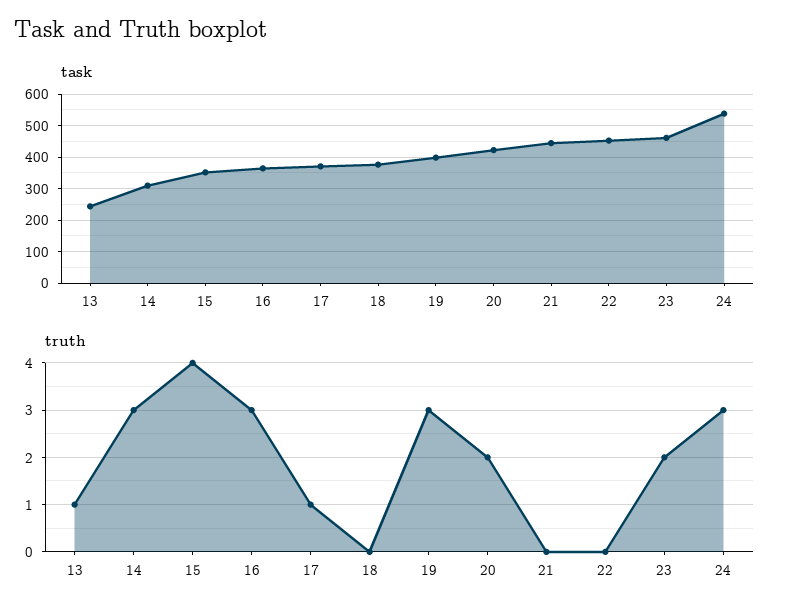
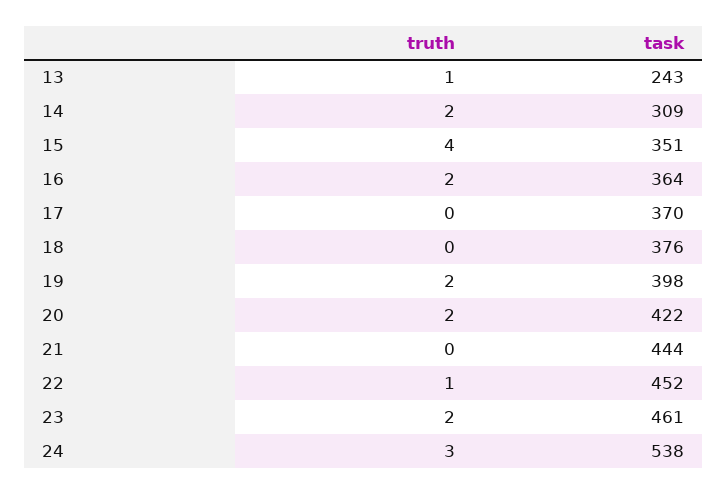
truth, 14: 3 -> 2
truth, 16: 3 -> 2
truth, 17: 1 -> 0
truth, 19: 3 -> 2
truth, 22: 0 -> 1

